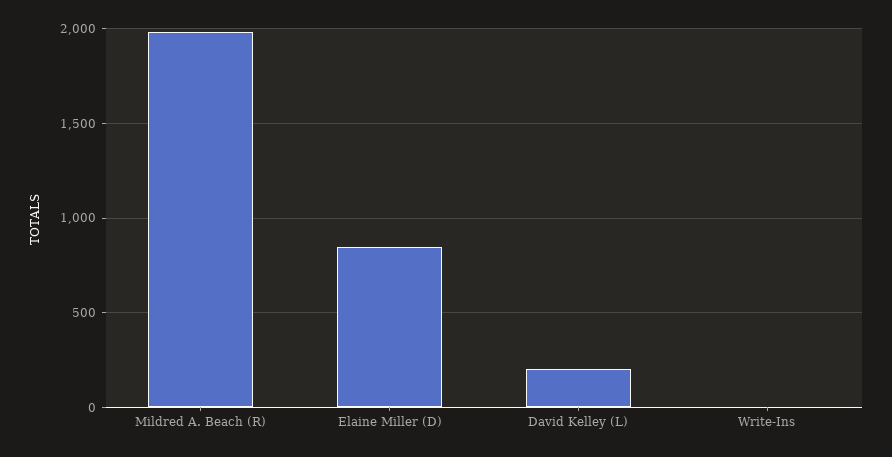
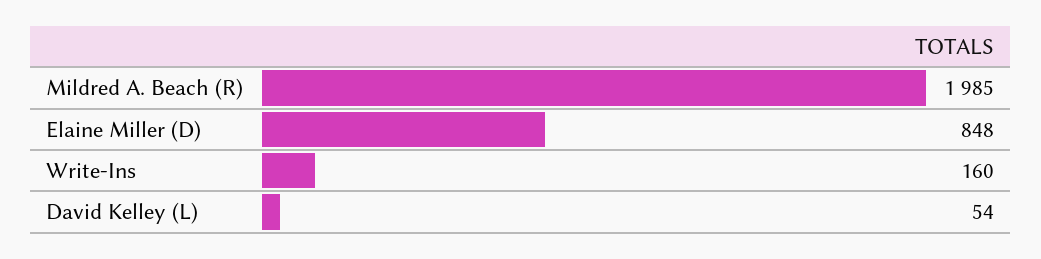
David Kelley (L): 200 -> 54
Write-Ins: 0 -> 160

